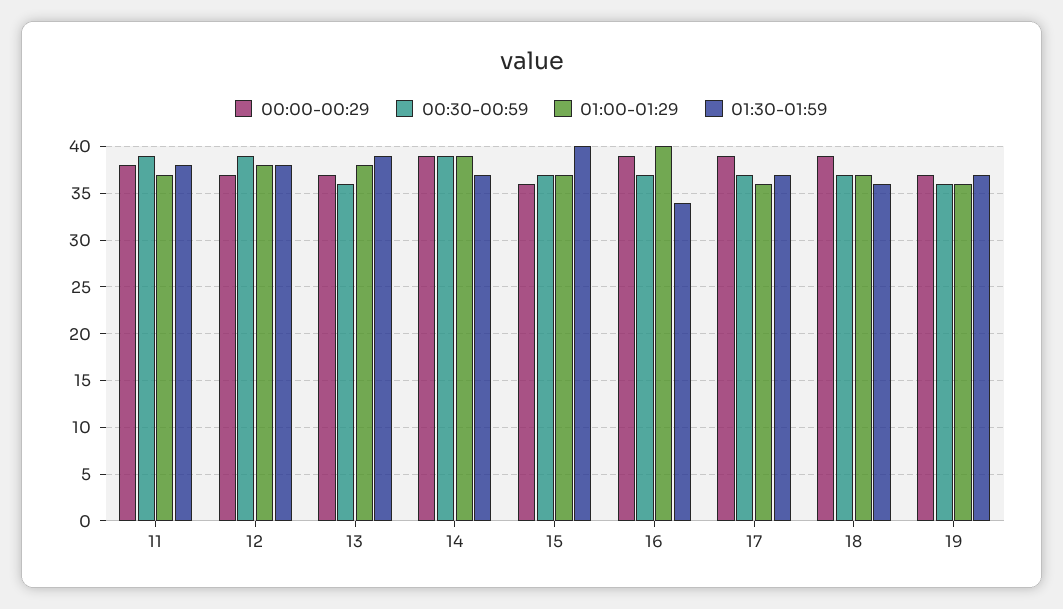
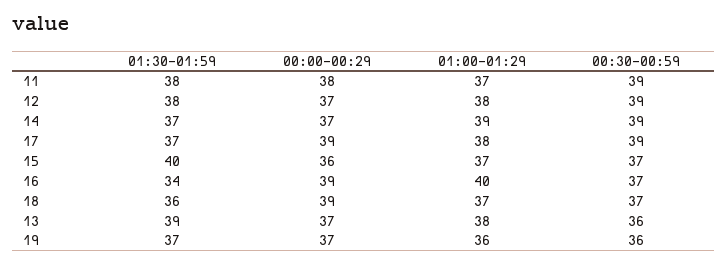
00:00-00:29, 14: 39 -> 37
00:30-00:59, 17: 37 -> 39
01:00-01:29, 17: 36 -> 38

